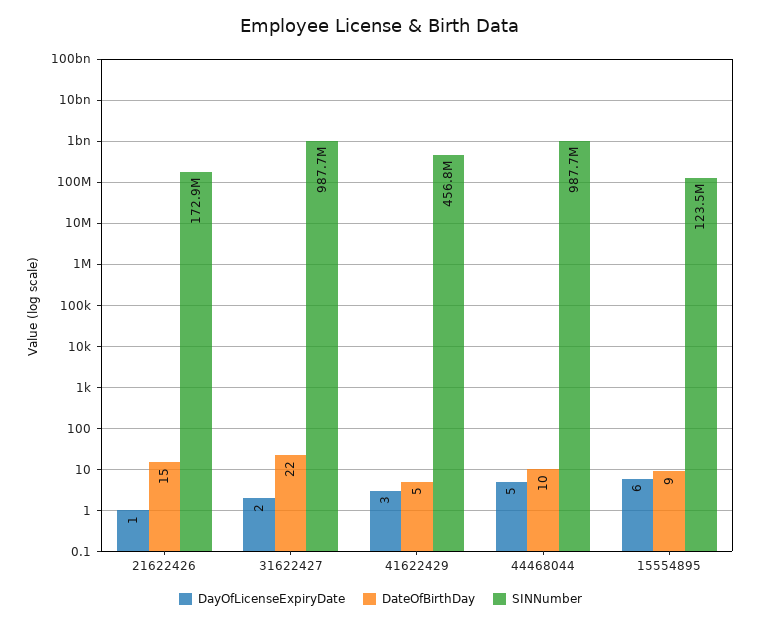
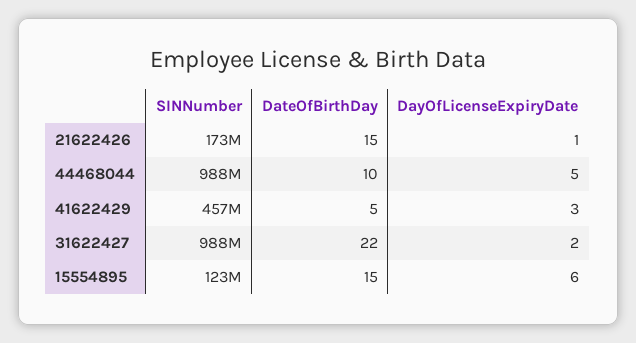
DateOfBirthDay, 15554895: 9 -> 15

